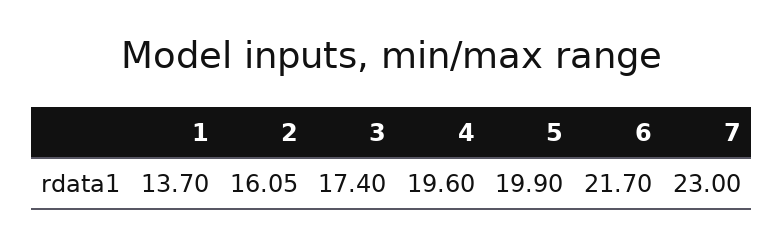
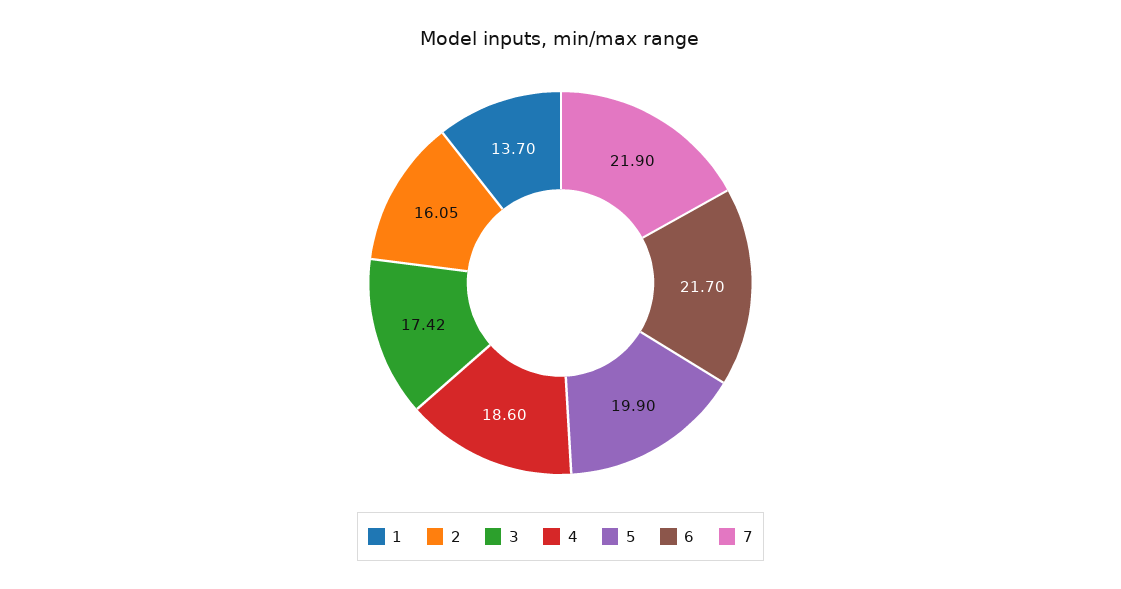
3: 17.4 -> 17.42
4: 19.6 -> 18.6
7: 23 -> 21.9

